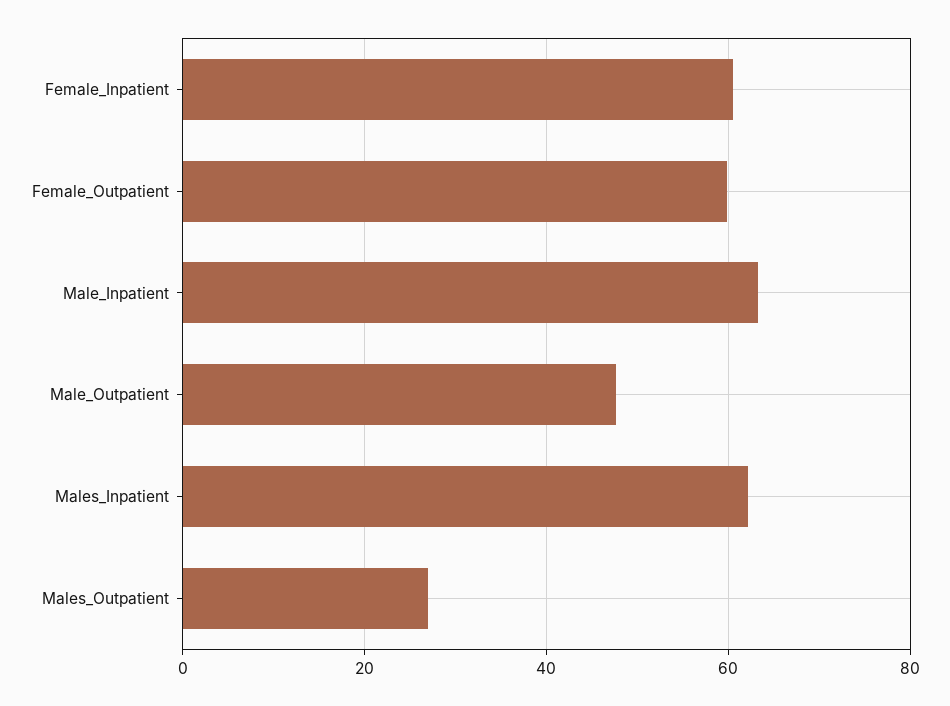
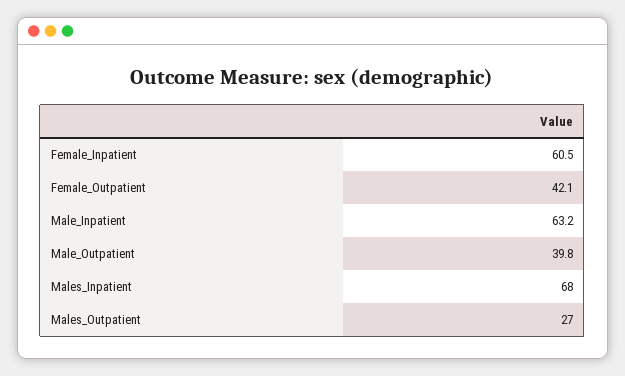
Female_Outpatient: 60 -> 42.1
Male_Outpatient: 48 -> 39.8
Males_Inpatient: 62 -> 68

